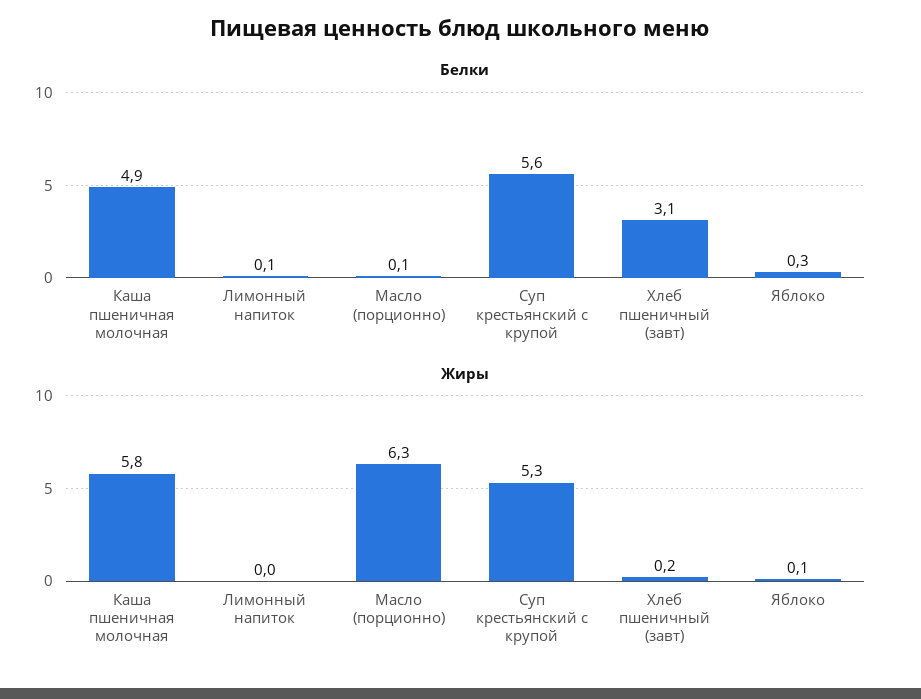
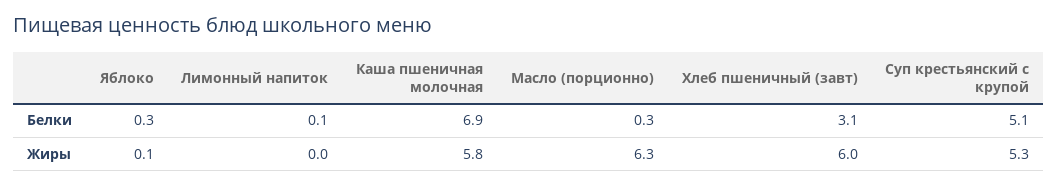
Белки, Каша пшеничная молочная: 4.9 -> 6.9
Белки, Масло (порционно): 0.1 -> 0.3
Белки, Суп крестьянский с крупой: 5.6 -> 5.1
Жиры, Хлеб пшеничный (завт): 0.2 -> 6

